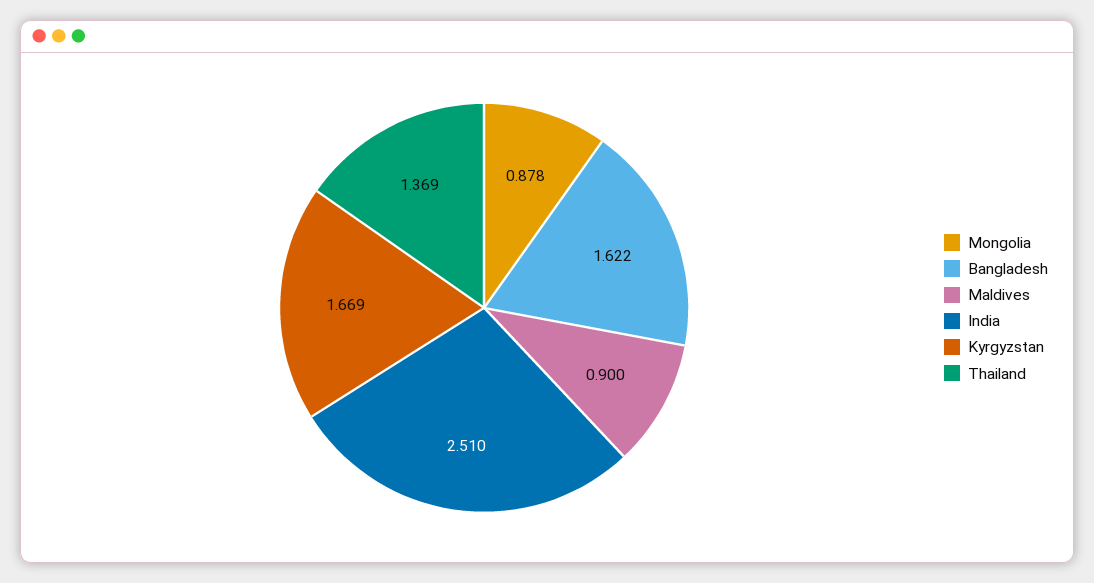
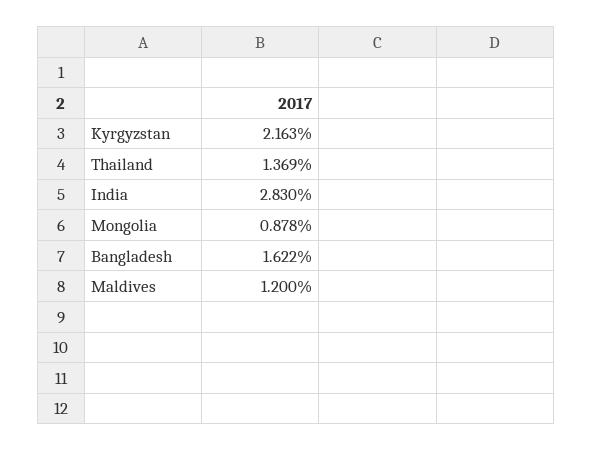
Maldives: 0.9 -> 1.2
India: 2.51 -> 2.83
Kyrgyzstan: 1.669 -> 2.163

